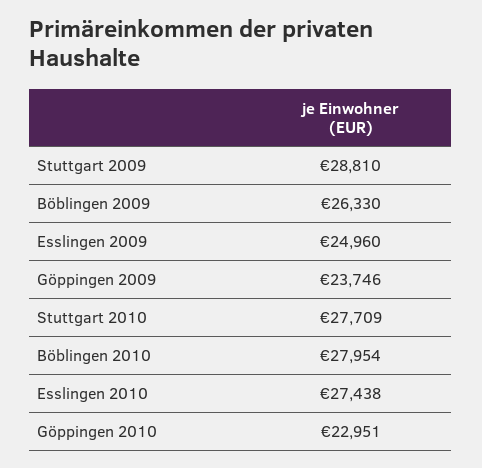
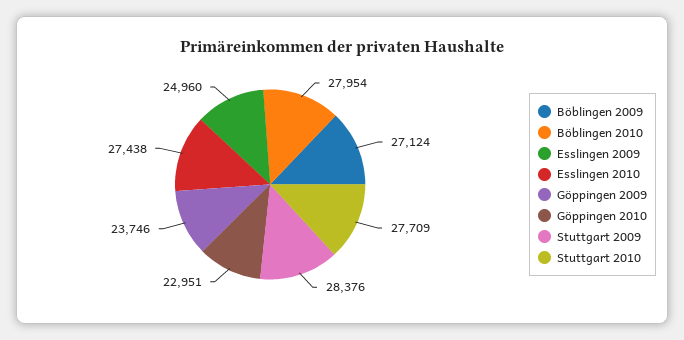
Stuttgart 2009: 28810 -> 28376
Böblingen 2009: 26330 -> 27124

